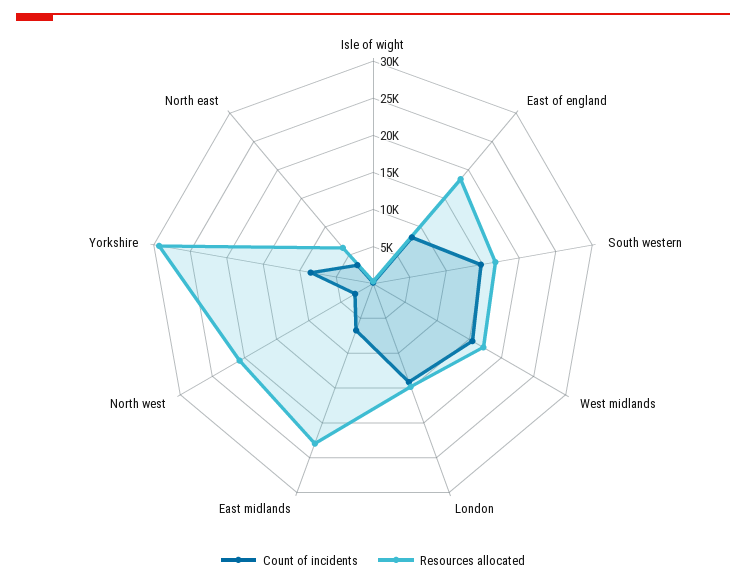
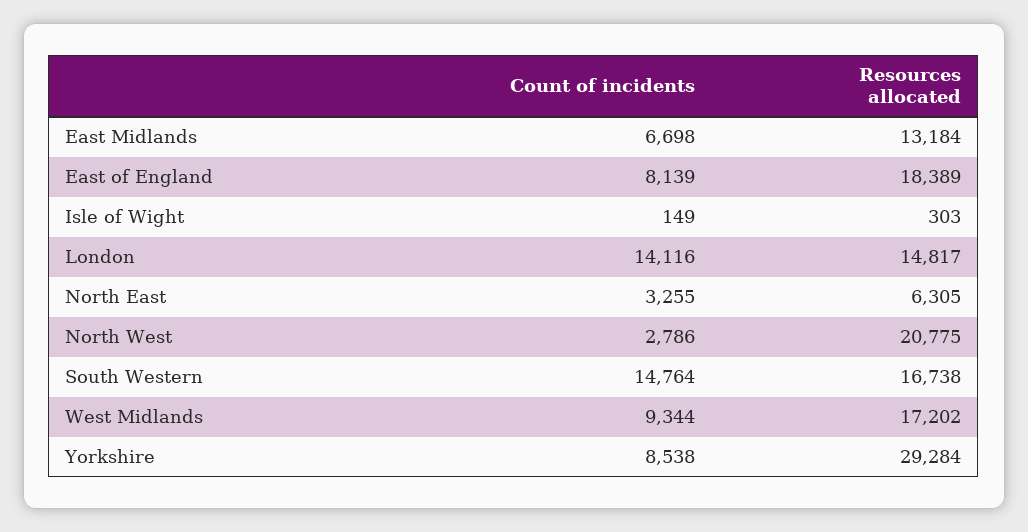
Count of incidents, West midlands: 15000 -> 9344
Resources allocated, East midlands: 22500 -> 13184

